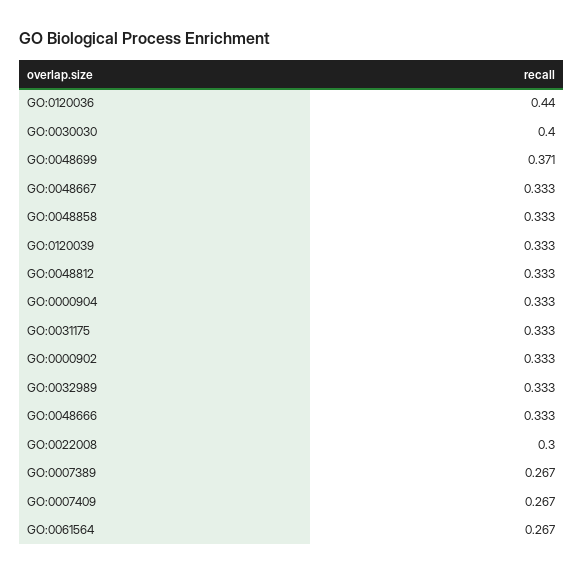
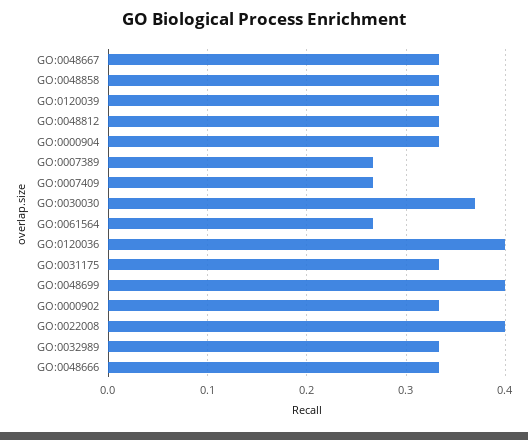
GO:0120036: 0.44 -> 0.4
GO:0030030: 0.4 -> 0.37
GO:0048699: 0.371 -> 0.4
GO:0022008: 0.3 -> 0.4

